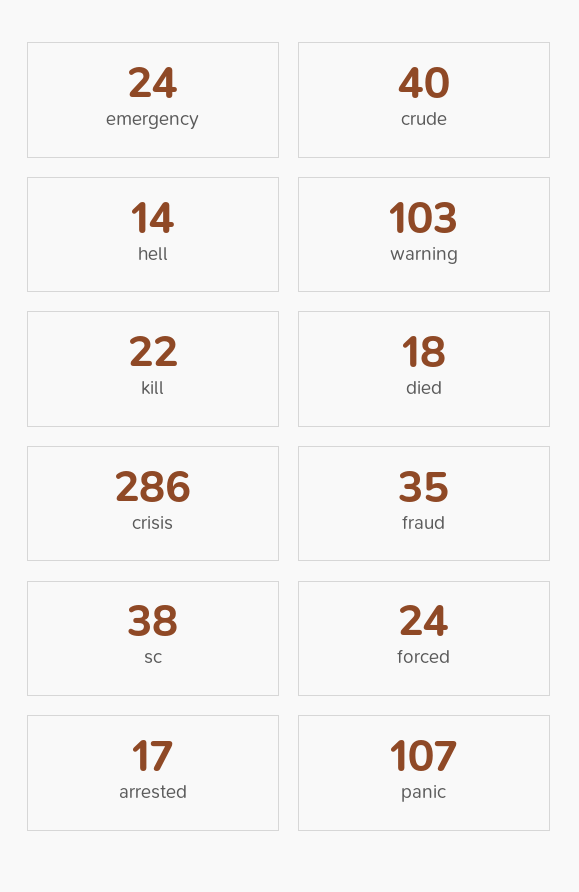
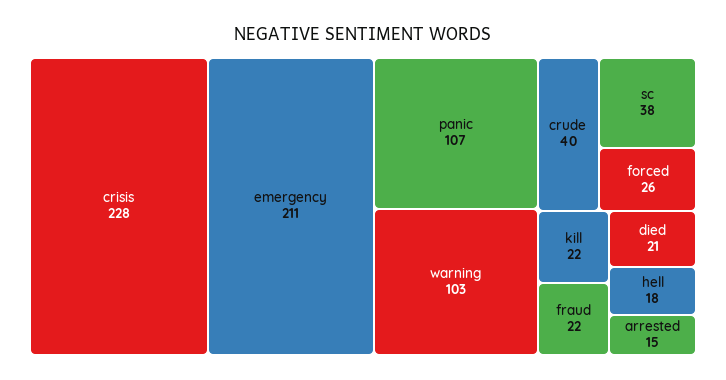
emergency: 24 -> 211
hell: 14 -> 18
died: 18 -> 21
crisis: 286 -> 228
fraud: 35 -> 22
forced: 24 -> 26
arrested: 17 -> 15

